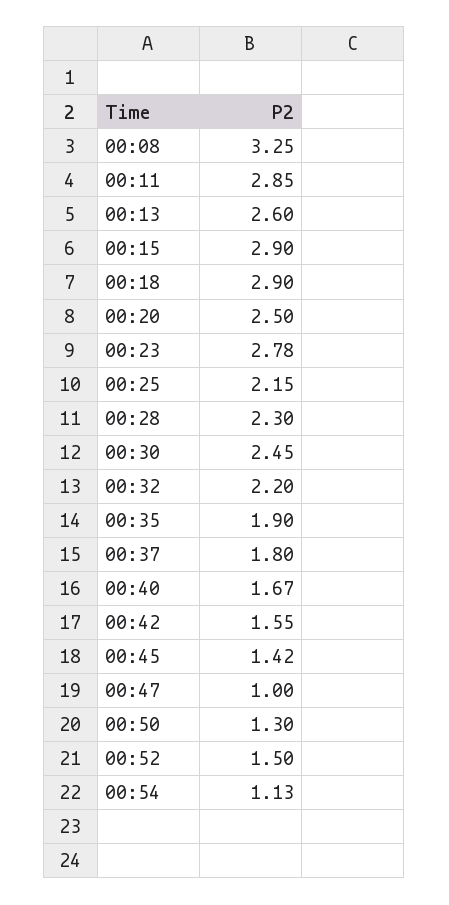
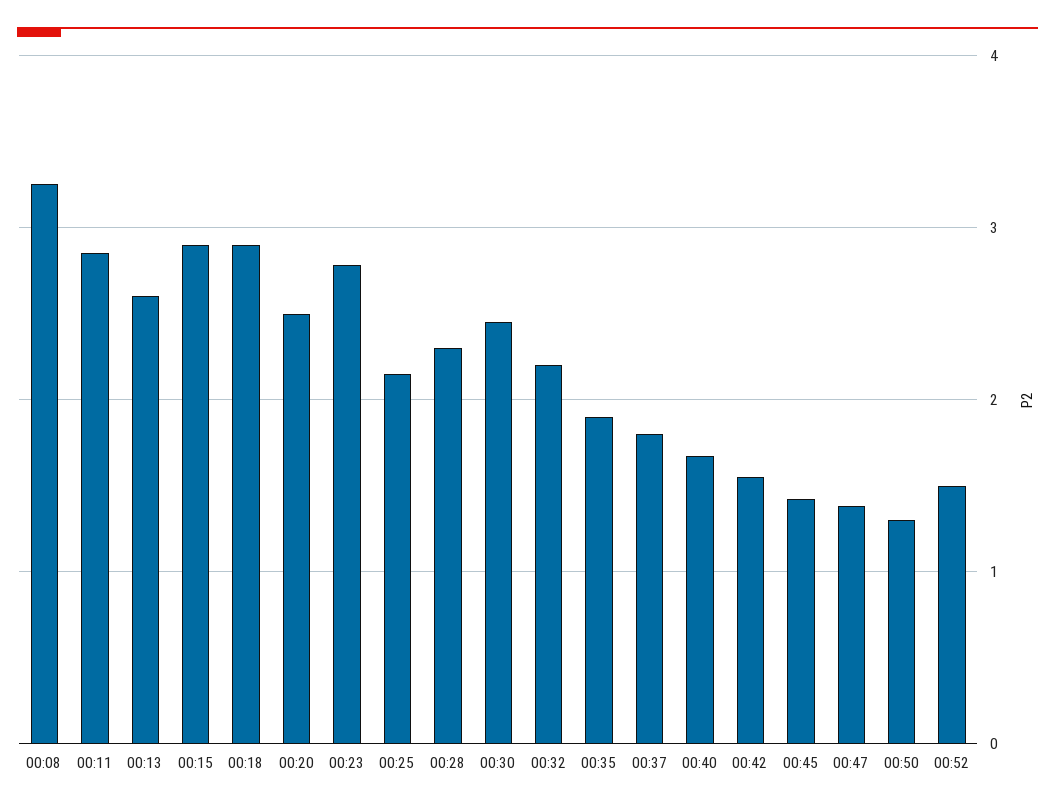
00:47: 1 -> 1.4
00:54: 1.13 -> none

